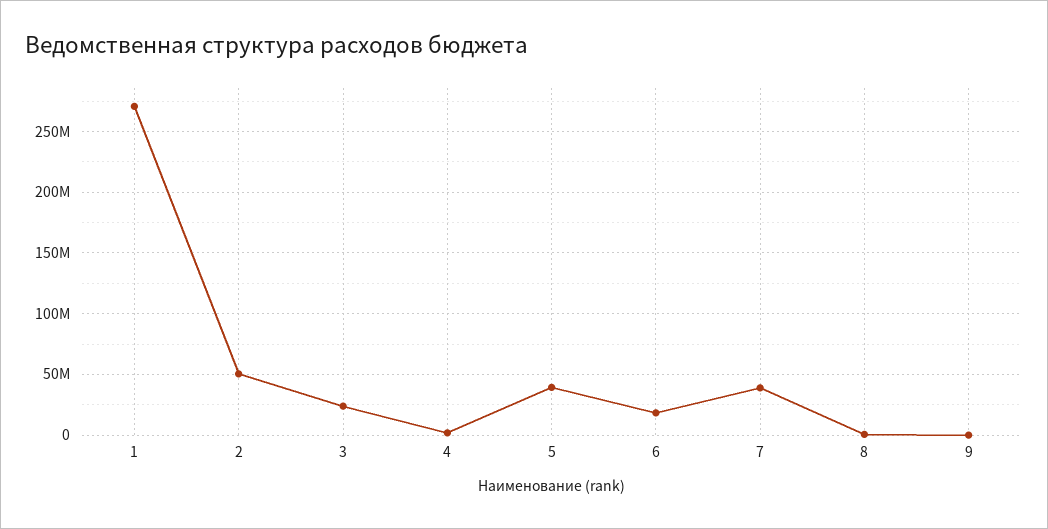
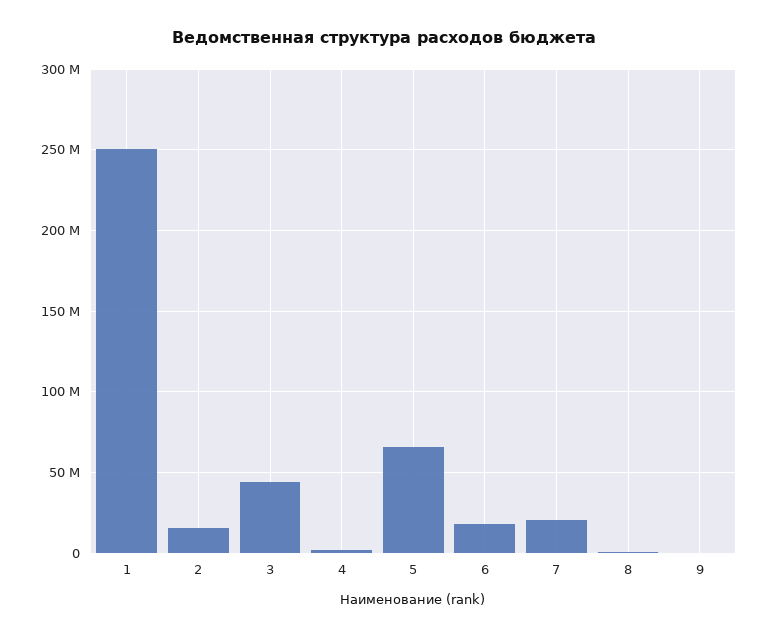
1: 270000000 -> 250000000
2: 50000000 -> 15000000
3: 25000000 -> 45000000
5: 40000000 -> 65000000
7: 40000000 -> 20000000

